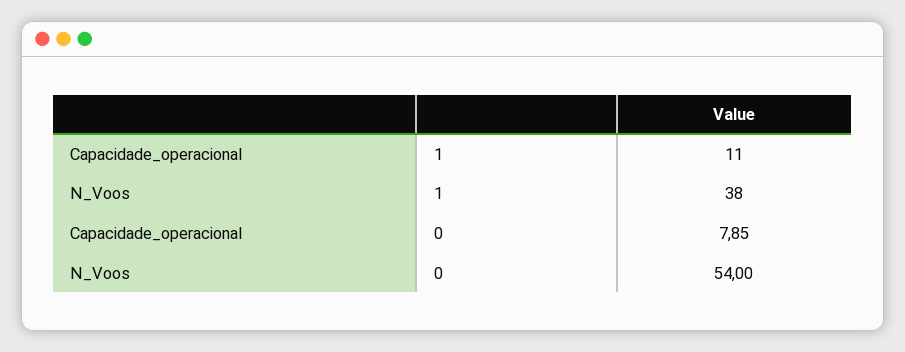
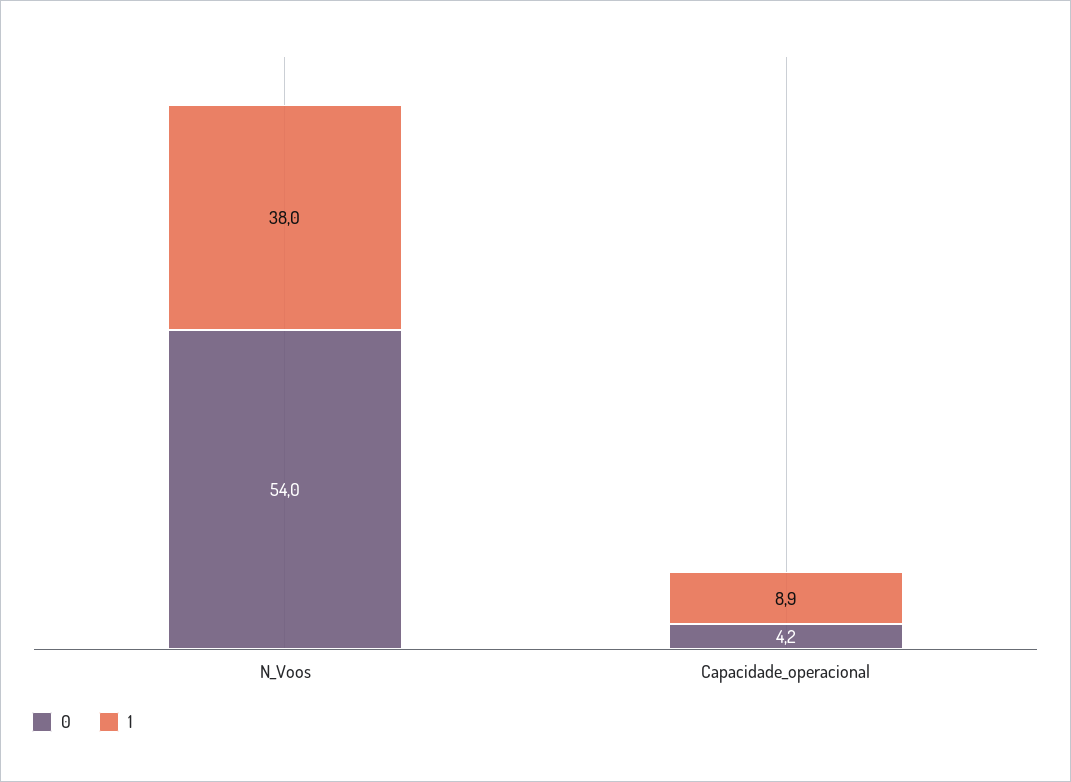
1, Capacidade_operacional: 11 -> 8.9
0, Capacidade_operacional: 7.85 -> 4.2

